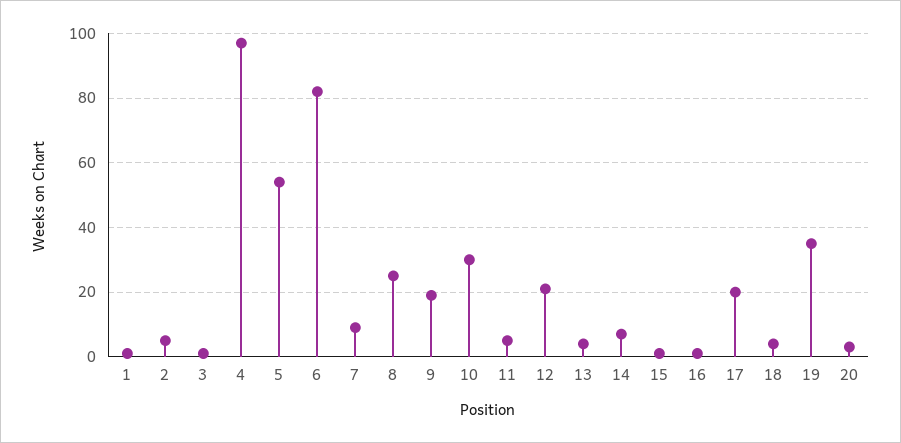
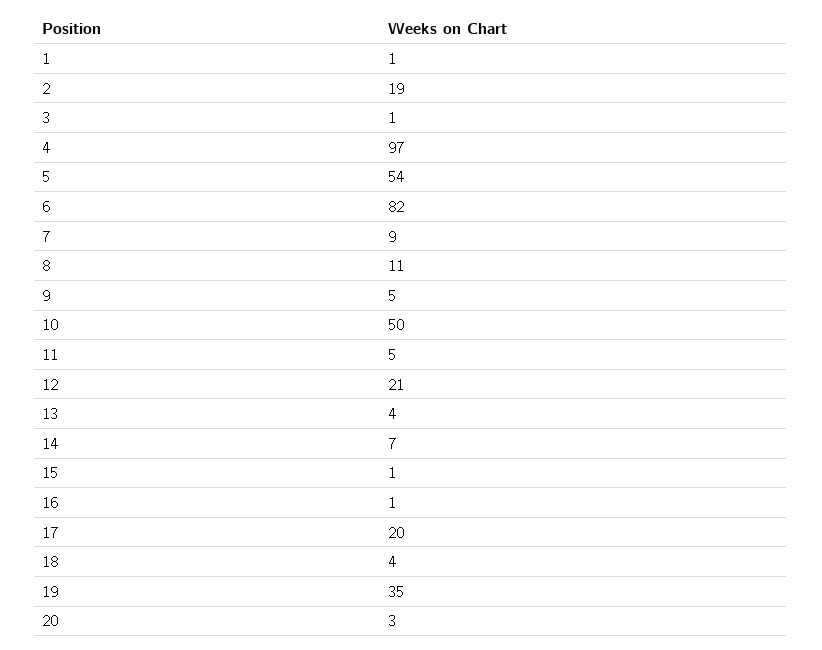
2: 5 -> 19
8: 25 -> 11
9: 20 -> 5
10: 30 -> 50

